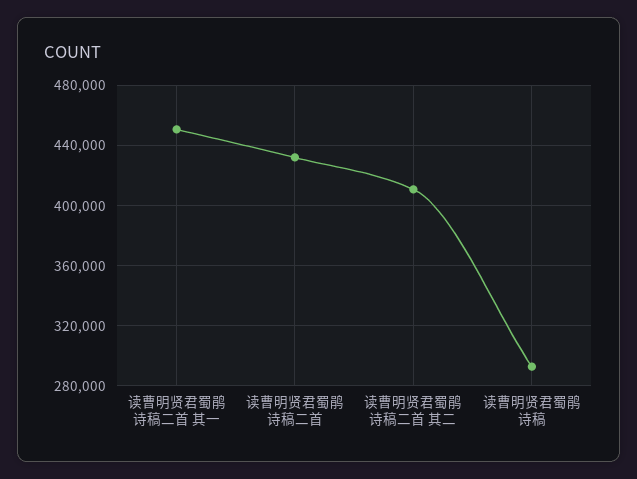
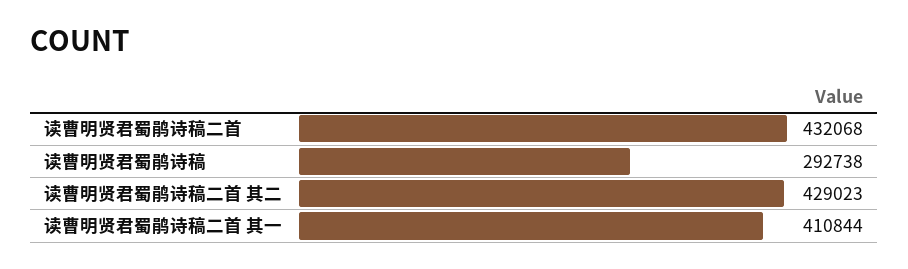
读曹明贤君蜀鹃诗稿二首 其一: 450000 -> 410844
读曹明贤君蜀鹃诗稿二首 其二: 410000 -> 429023

